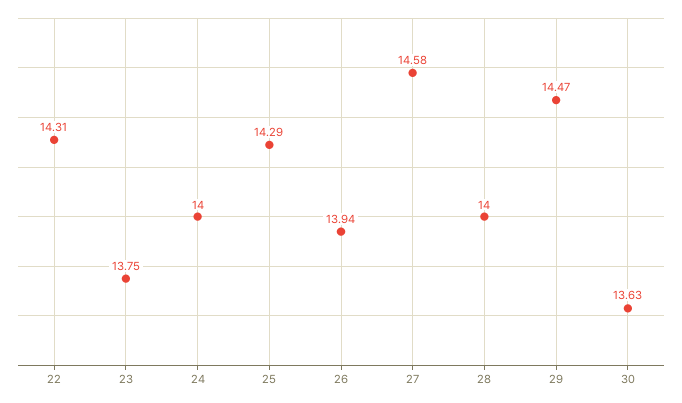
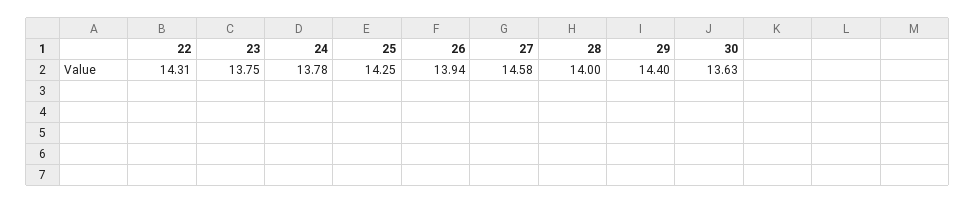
24: 14 -> 13.78
25: 14.29 -> 14.25
29: 14.47 -> 14.4

